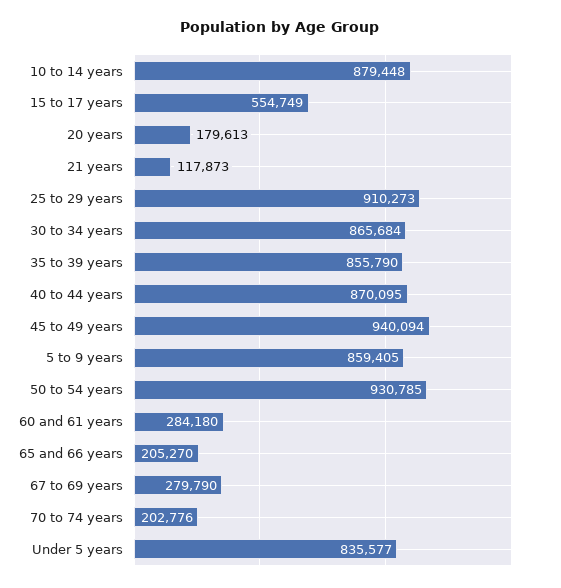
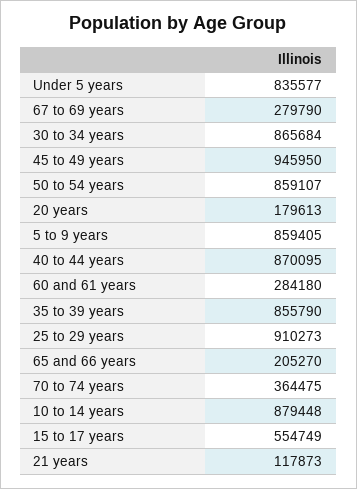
45 to 49 years: 940094 -> 945950
50 to 54 years: 930785 -> 859107
70 to 74 years: 202776 -> 364475

